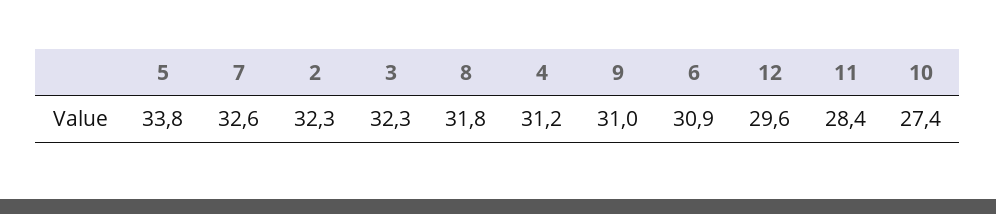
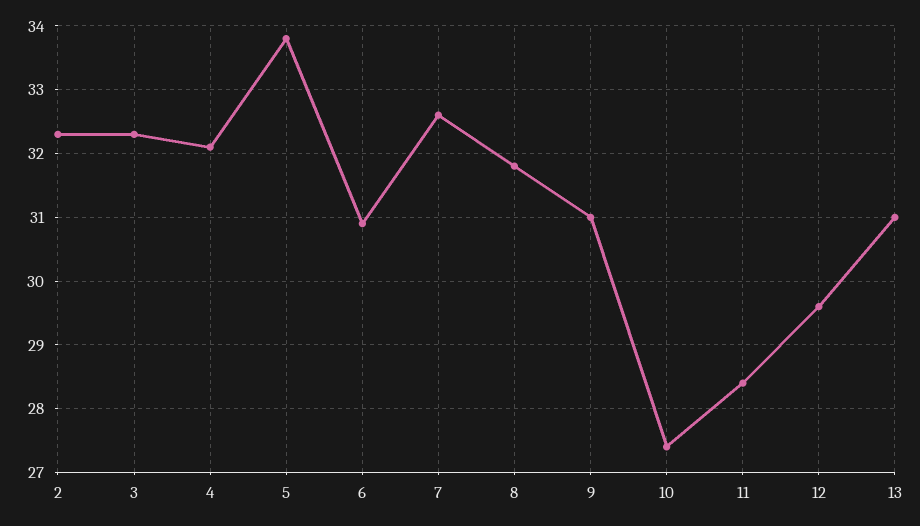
4: 31.2 -> 32.1
13: none -> 31

